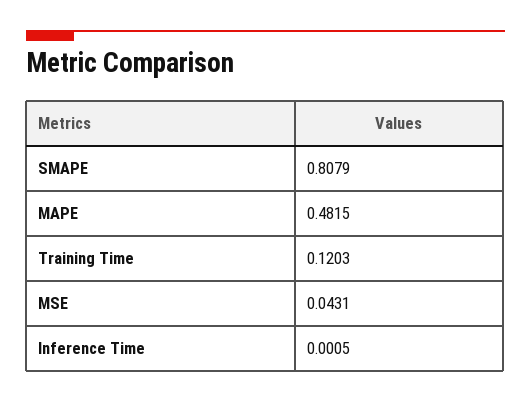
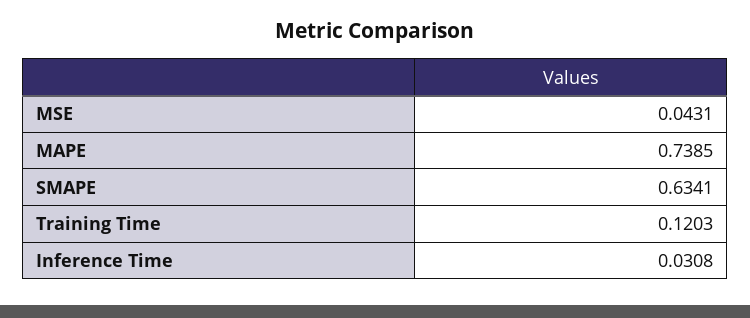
SMAPE: 0.8079 -> 0.6341
MAPE: 0.4815 -> 0.7385
Inference Time: 0.0005 -> 0.0308

